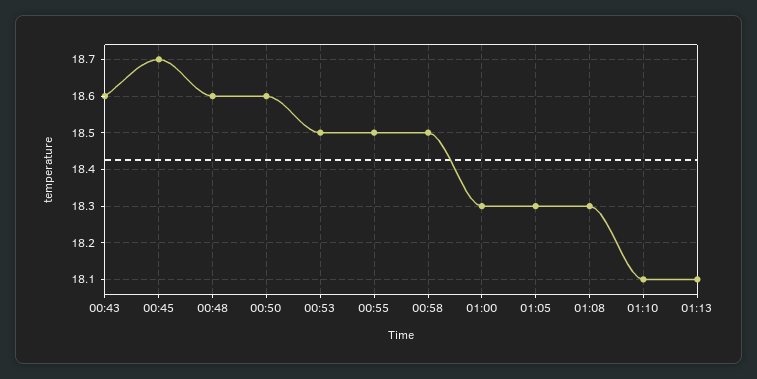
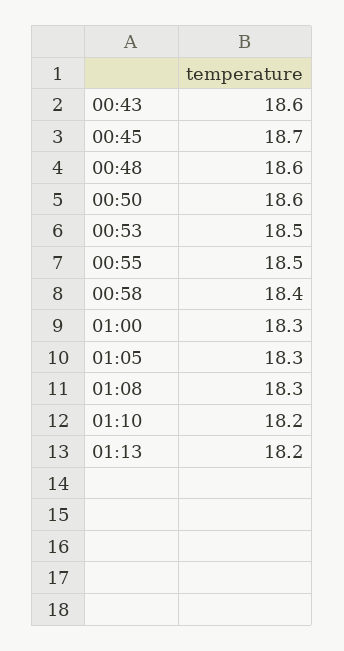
00:58: 18.5 -> 18.4
01:10: 18.1 -> 18.2
01:13: 18.1 -> 18.2

